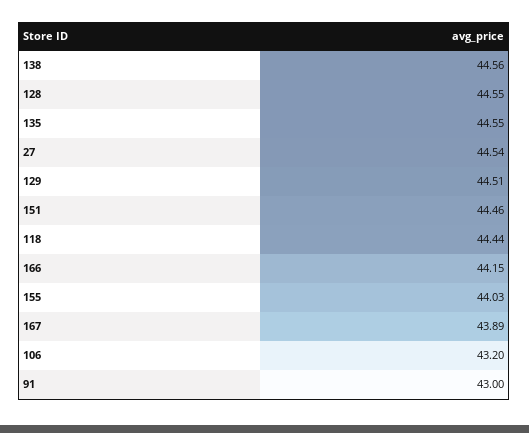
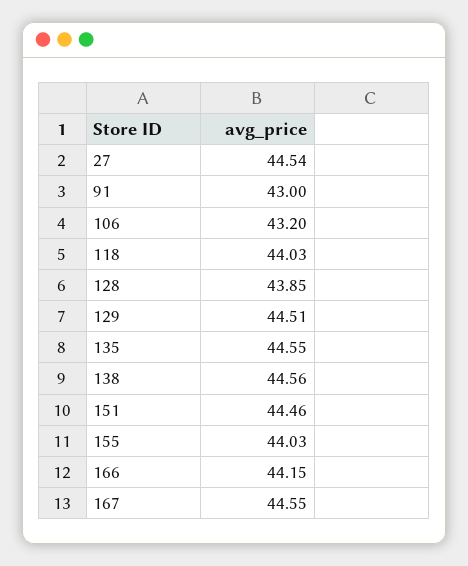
128: 44.55 -> 43.85
118: 44.44 -> 44.03
167: 43.89 -> 44.55

